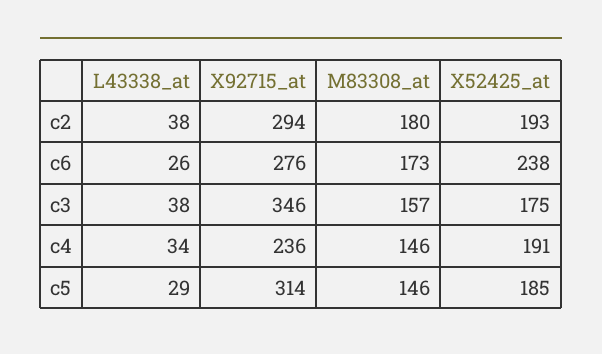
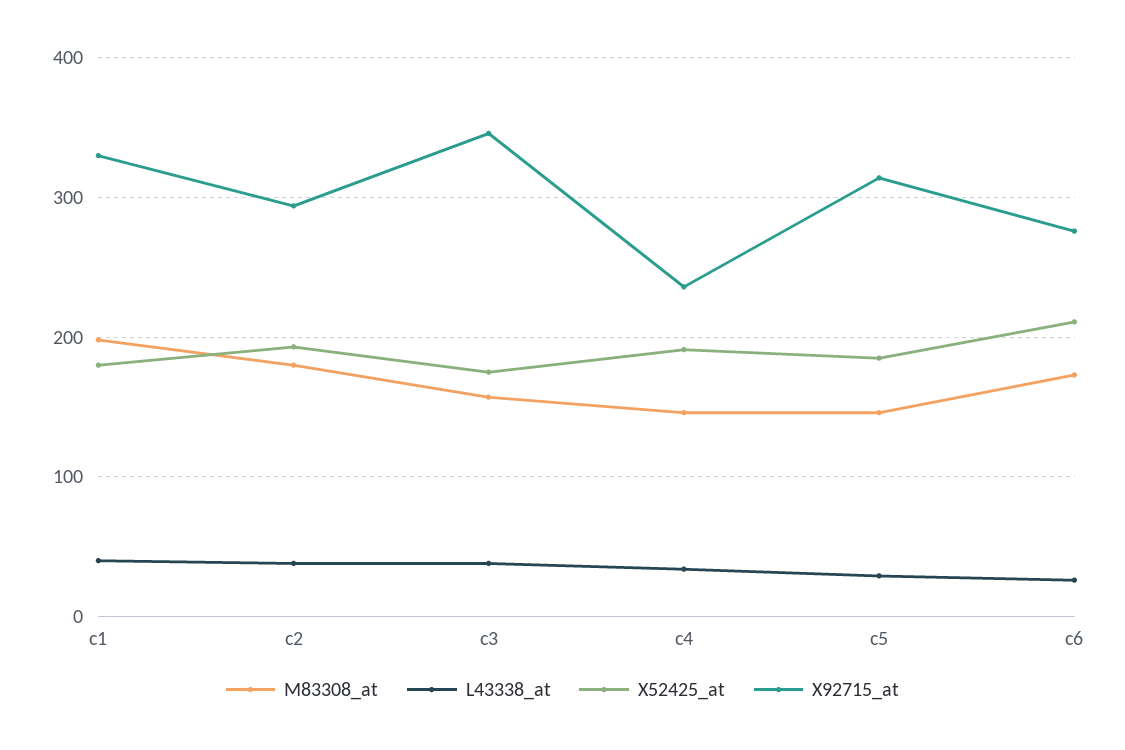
X52425_at, c6: 238 -> 210
M83308_at, c1: none -> 200
L43338_at, c1: none -> 40
X52425_at, c1: none -> 180
X92715_at, c1: none -> 330

